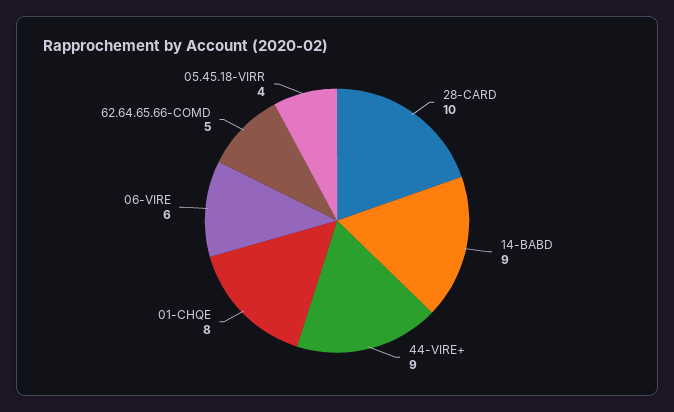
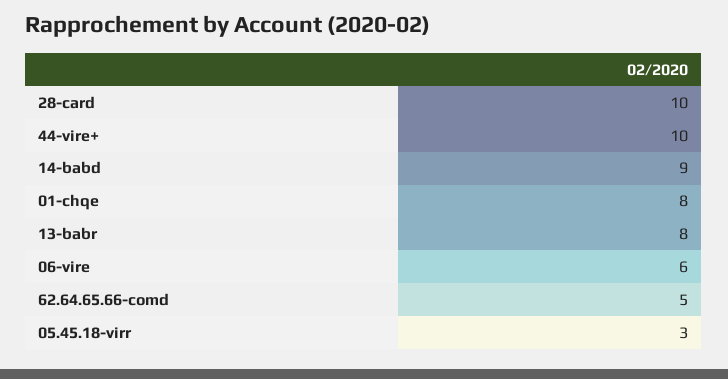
44-VIRE+: 9 -> 10
05.45.18-VIRR: 4 -> 3
13-babr: none -> 8

